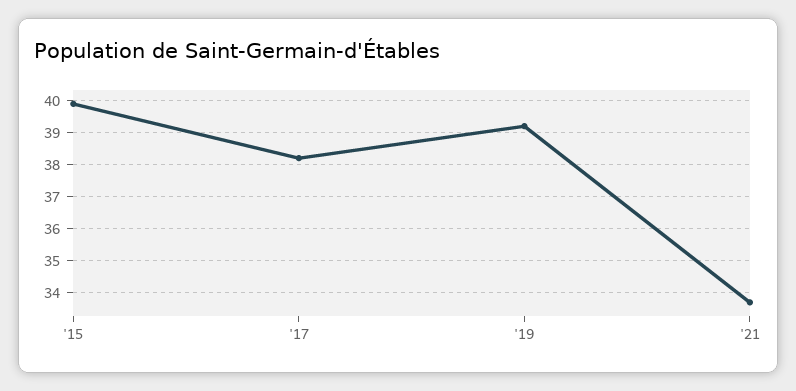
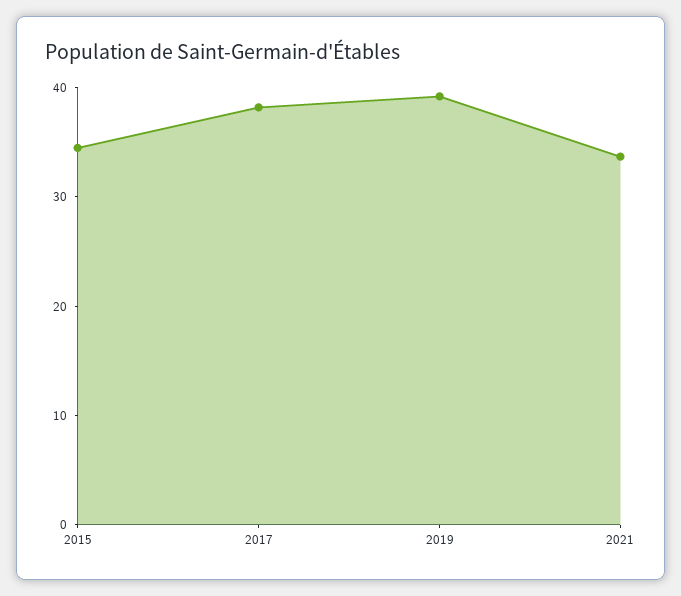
'15: 40 -> 34

